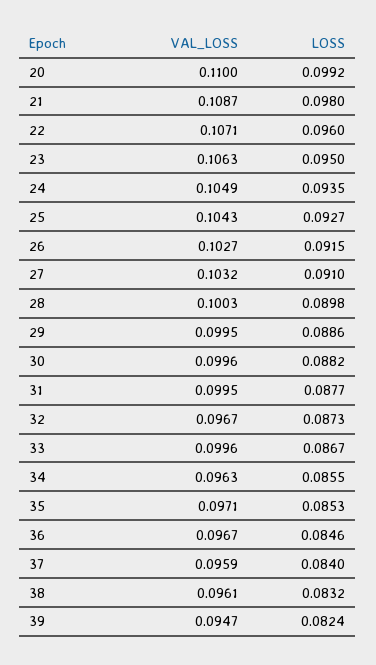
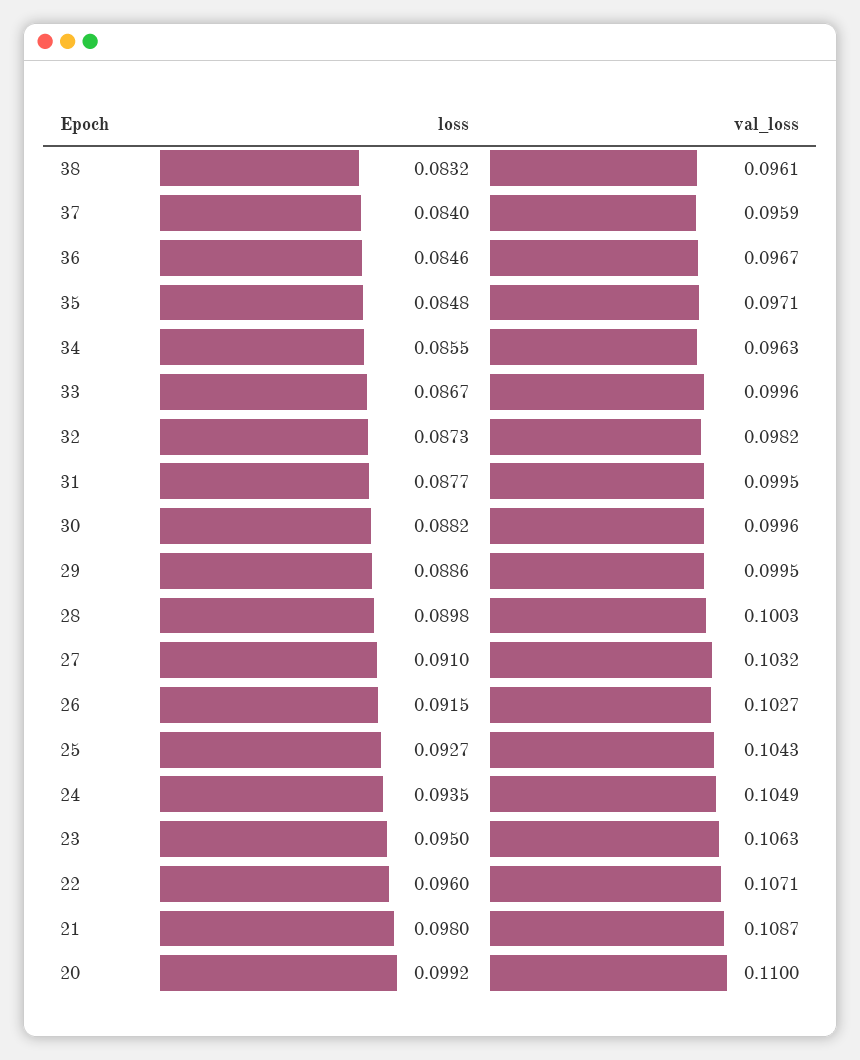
VAL_LOSS, 32: 0.0967 -> 0.0982
LOSS, 35: 0.0853 -> 0.0848
VAL_LOSS, 39: 0.0947 -> none
LOSS, 39: 0.0824 -> none

